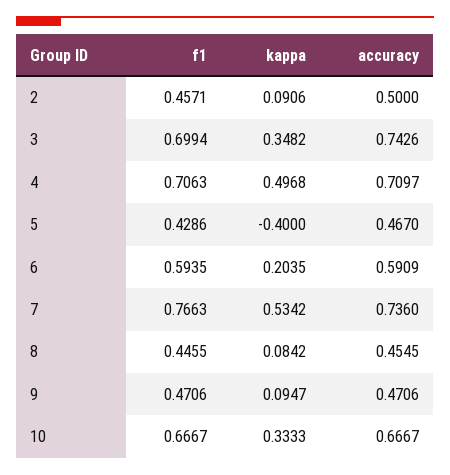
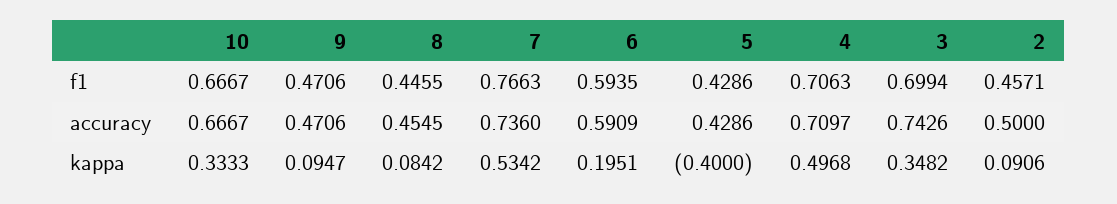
accuracy, 5: 0.467 -> 0.4286
kappa, 6: 0.2035 -> 0.1951

